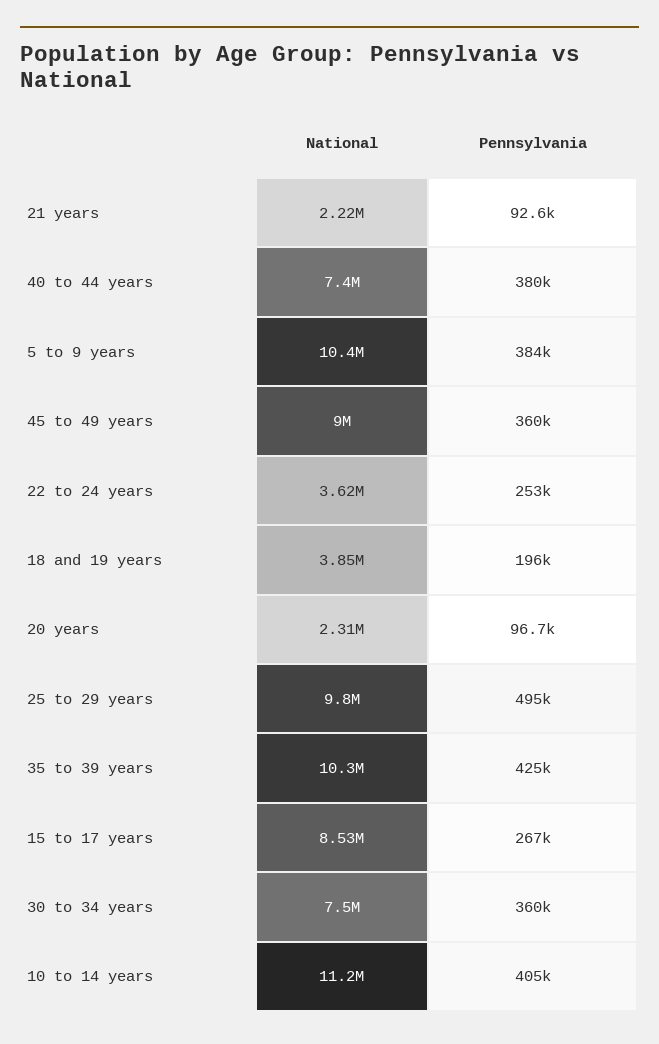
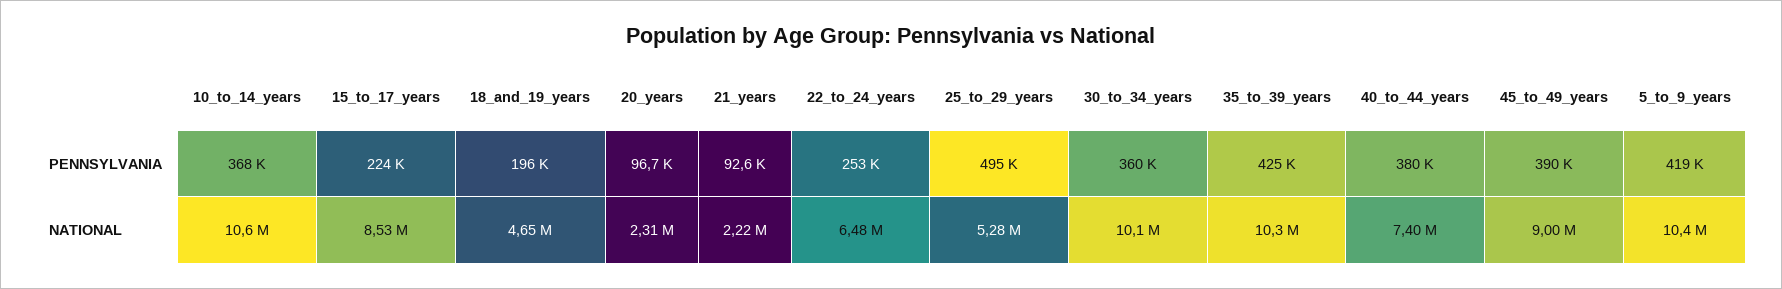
Pennsylvania, 5 to 9 years: 384000 -> 419000
Pennsylvania, 45 to 49 years: 360000 -> 390000
National, 22 to 24 years: 3620000 -> 6480000
National, 18 and 19 years: 3850000 -> 4650000
National, 25 to 29 years: 9800000 -> 5280000
Pennsylvania, 15 to 17 years: 267000 -> 224000
National, 30 to 34 years: 7500000 -> 10100000
National, 10 to 14 years: 11200000 -> 10600000
Pennsylvania, 10 to 14 years: 405000 -> 368000

